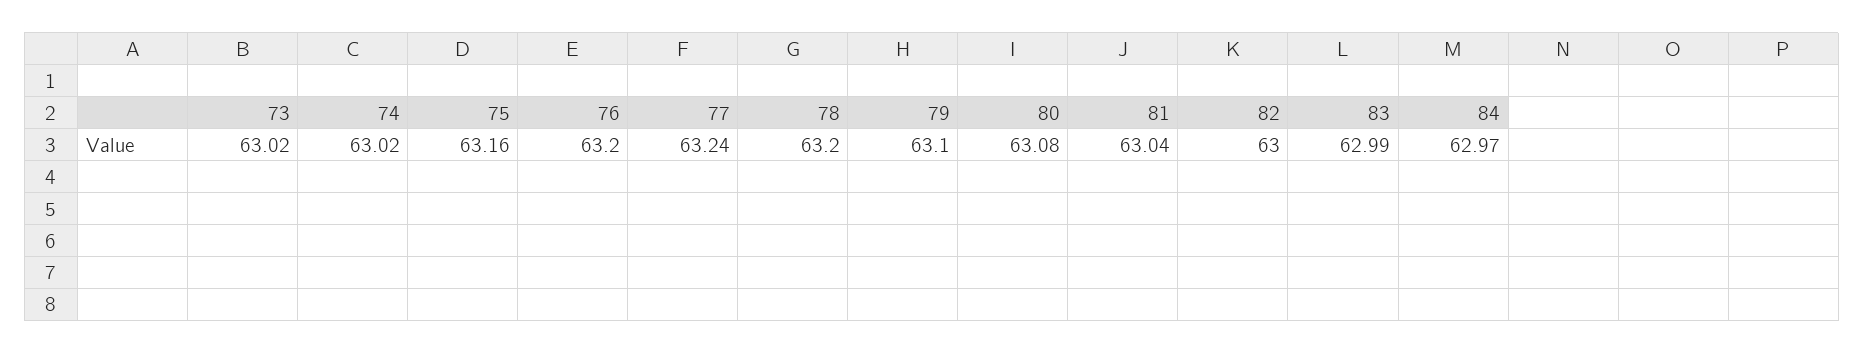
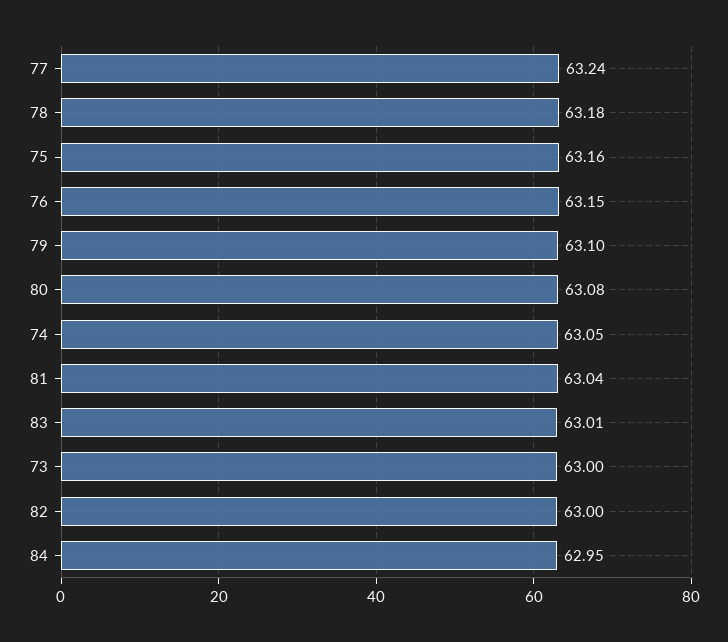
73: 63.02 -> 63
74: 63.02 -> 63.05
76: 63.2 -> 63.15
78: 63.2 -> 63.18
83: 62.99 -> 63.01
84: 62.97 -> 62.95

